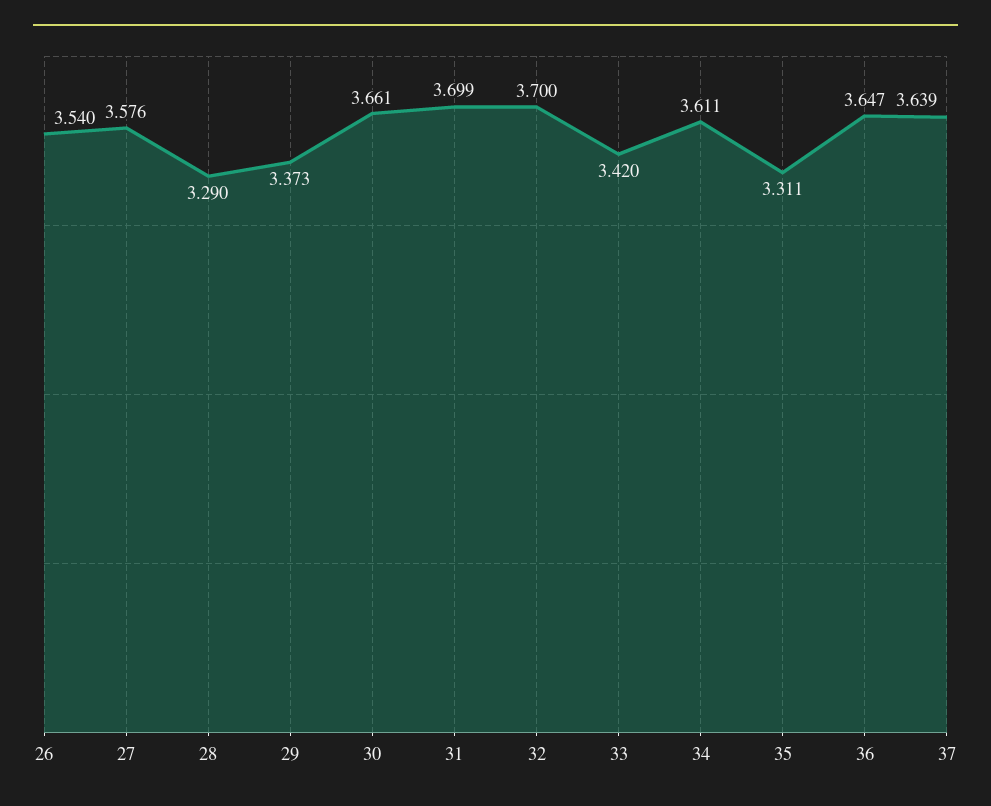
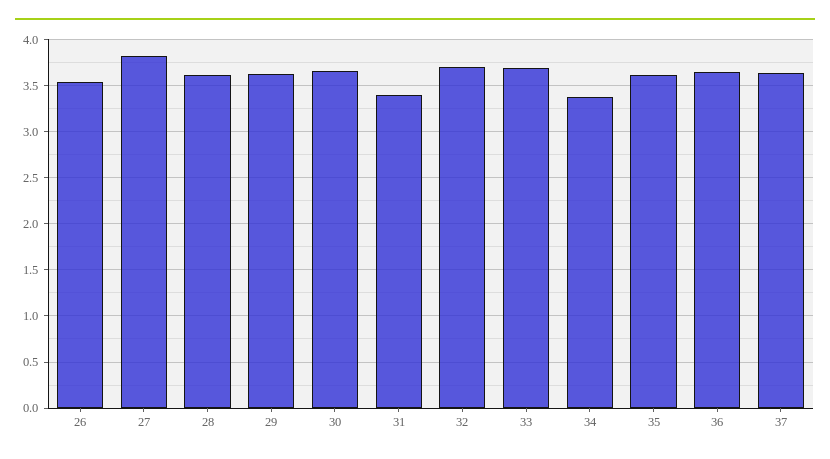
27: 3.576 -> 3.8
28: 3.29 -> 3.6
29: 3.373 -> 3.6
31: 3.699 -> 3.4
33: 3.42 -> 3.7
34: 3.611 -> 3.4
35: 3.311 -> 3.6

